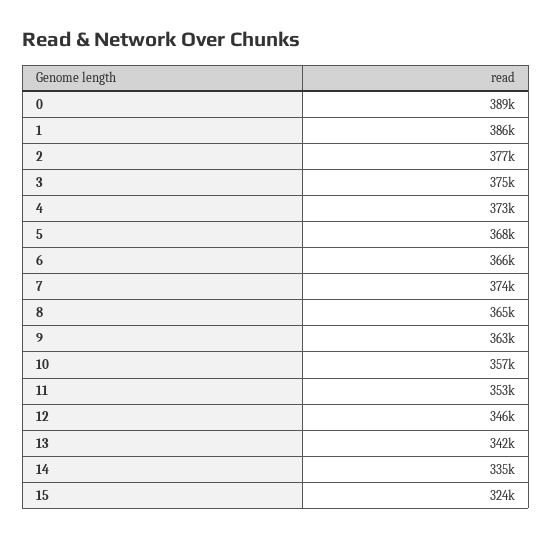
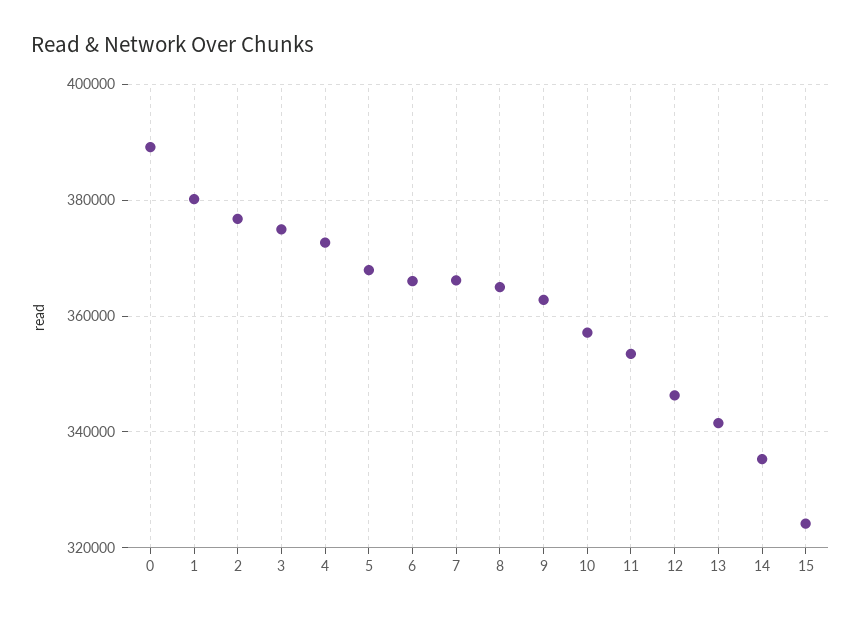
1: 386000 -> 380000
7: 374000 -> 366000

